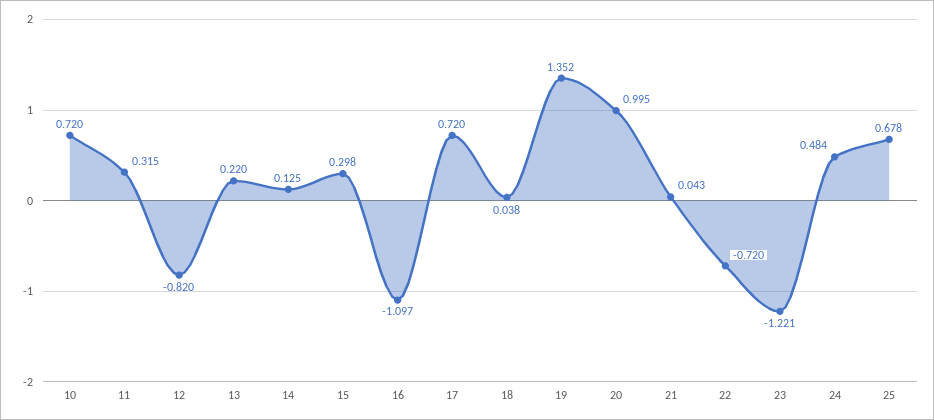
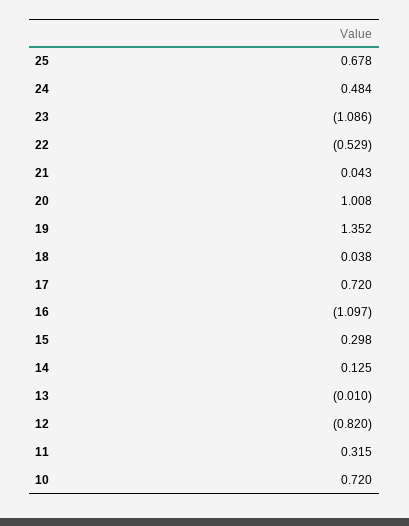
13: 0.22 -> -0.01
20: 0.995 -> 1.008
22: -0.72 -> -0.529
23: -1.221 -> -1.086

